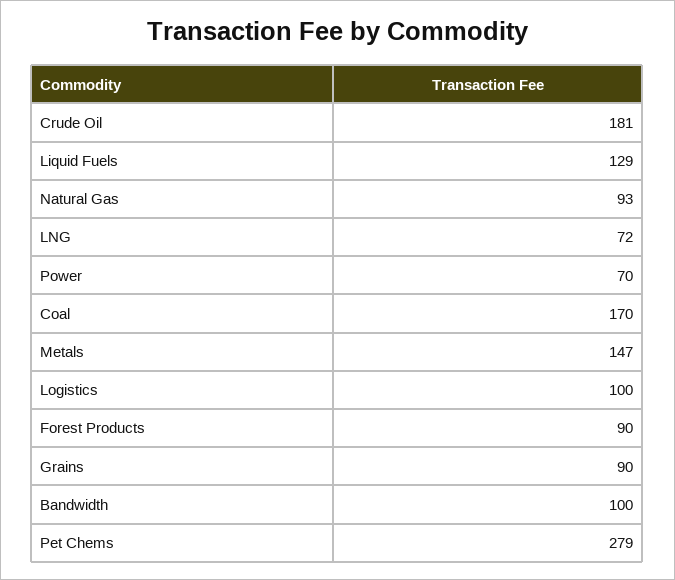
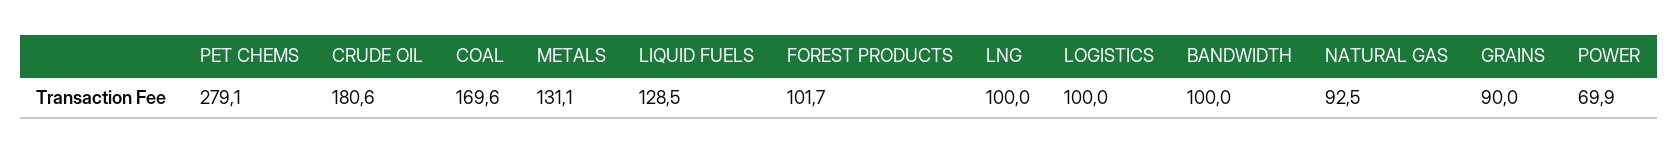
LNG: 72 -> 100
Metals: 147 -> 131.1
Forest Products: 90 -> 101.7

